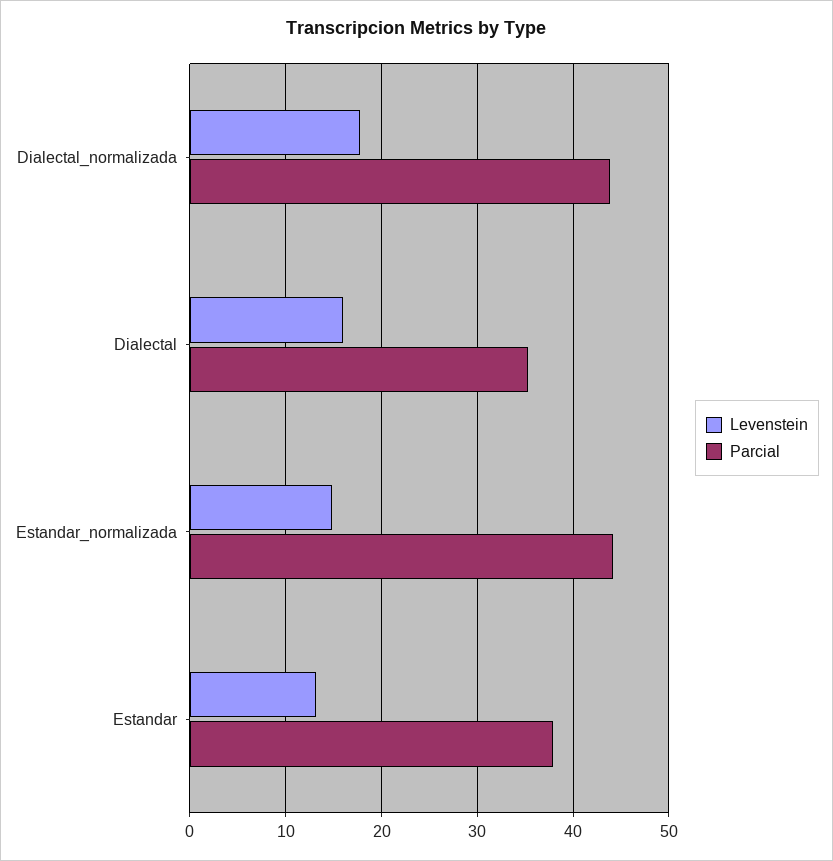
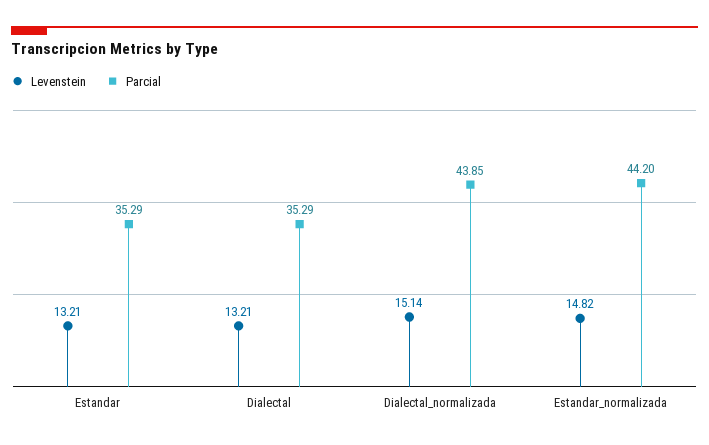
Levenstein, Dialectal_normalizada: 18 -> 15.14
Levenstein, Dialectal: 16 -> 13.21
Parcial, Estandar: 38 -> 35.29

